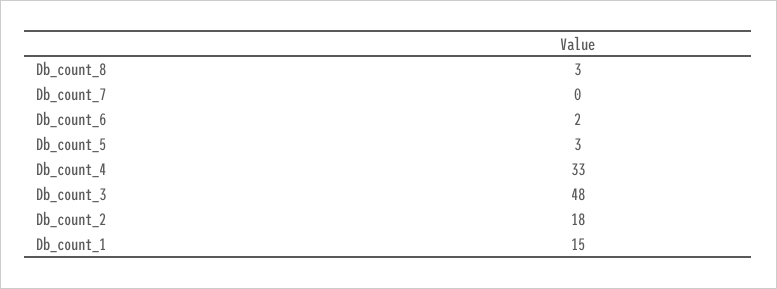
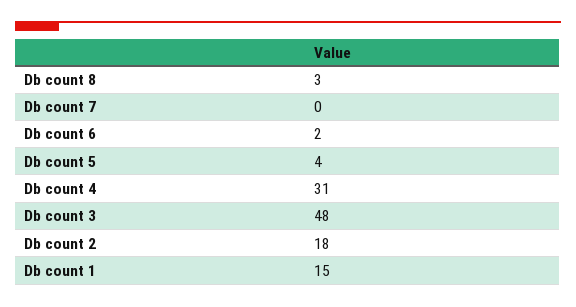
Db_count_5: 3 -> 4
Db_count_4: 33 -> 31

